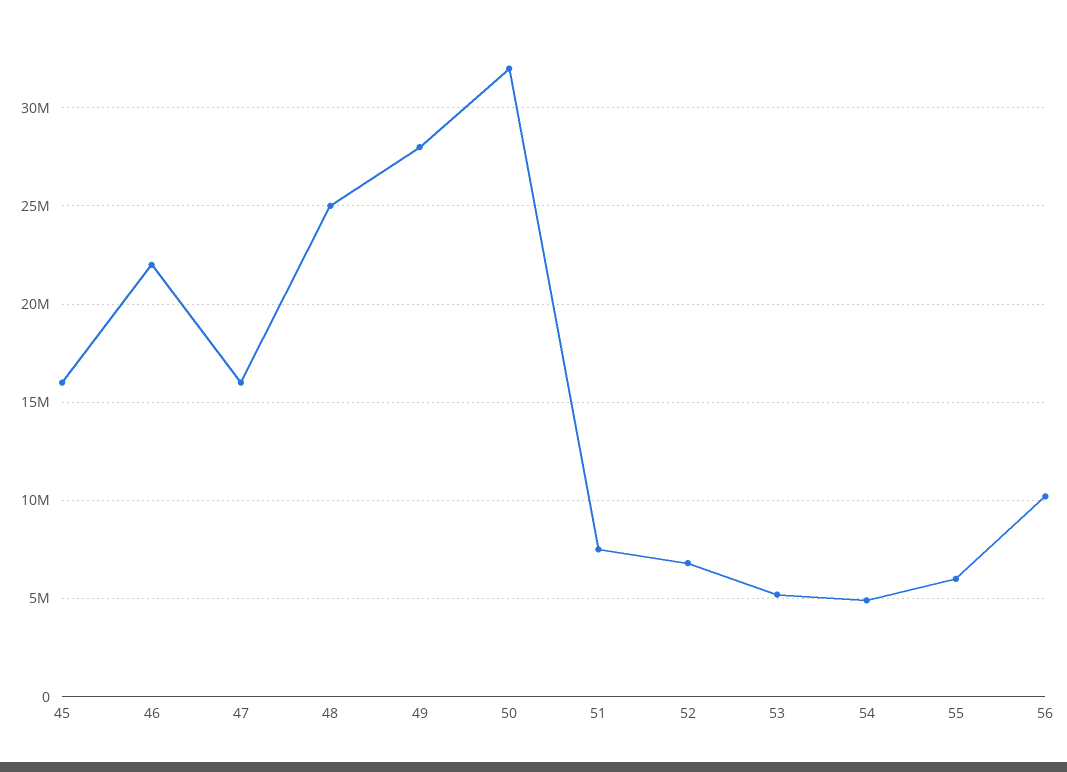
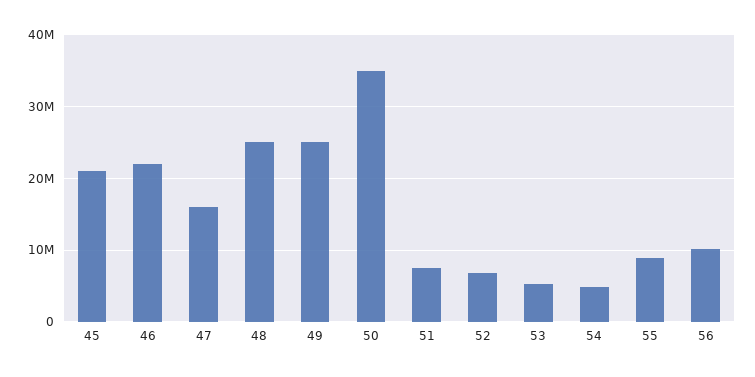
45: 16000000 -> 21000000
49: 28000000 -> 25000000
50: 32000000 -> 35000000
55: 6000000 -> 9000000

